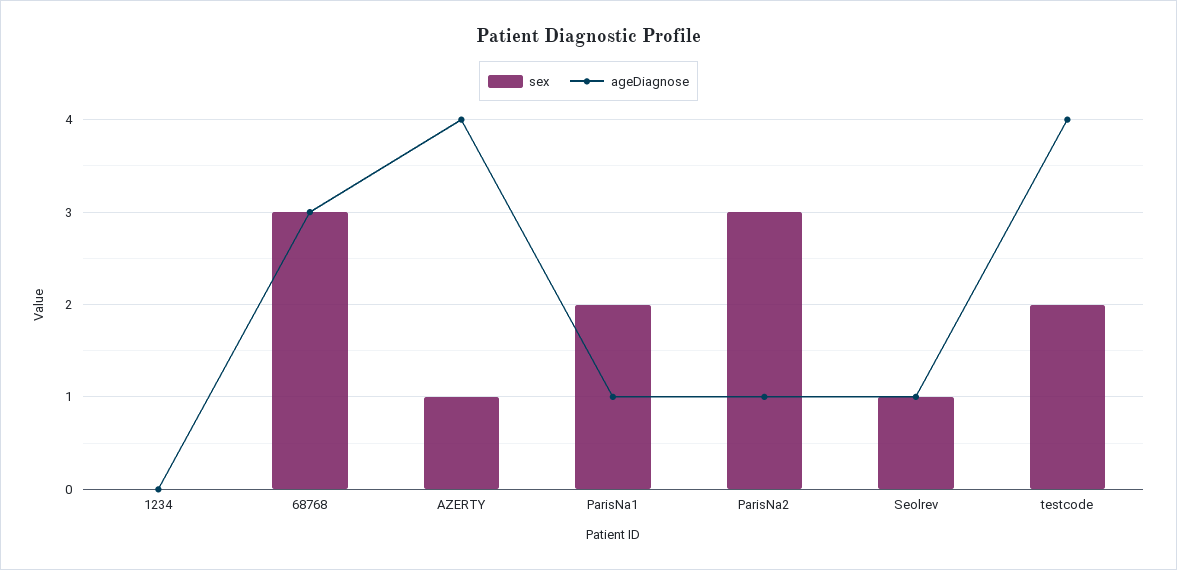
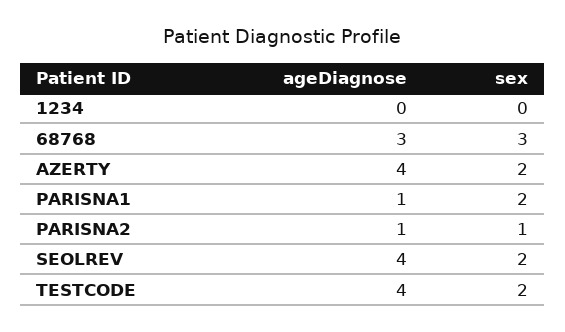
sex, AZERTY: 1 -> 2
sex, ParisNa2: 3 -> 1
sex, Seolrev: 1 -> 2
ageDiagnose, Seolrev: 1 -> 4

